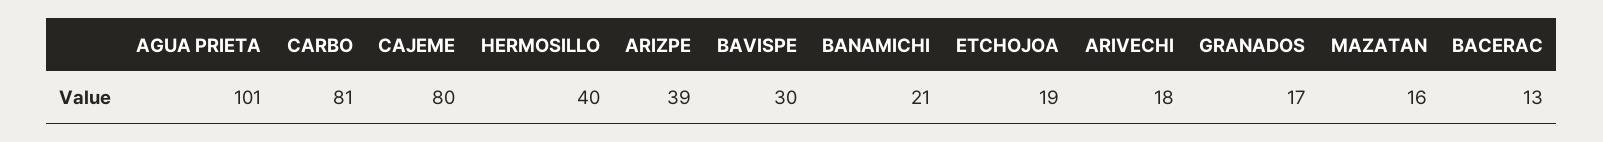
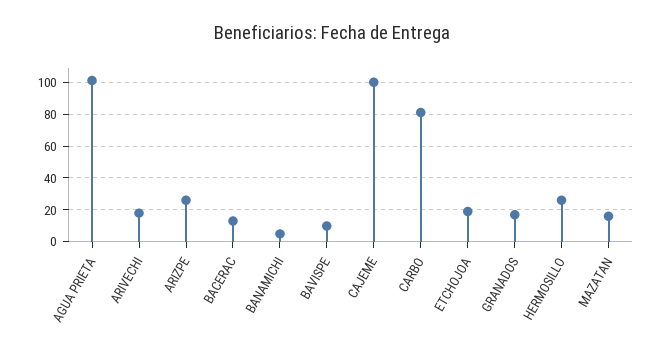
CAJEME: 80 -> 100
HERMOSILLO: 40 -> 25
ARIZPE: 39 -> 25
BAVISPE: 30 -> 10
BANAMICHI: 21 -> 5

